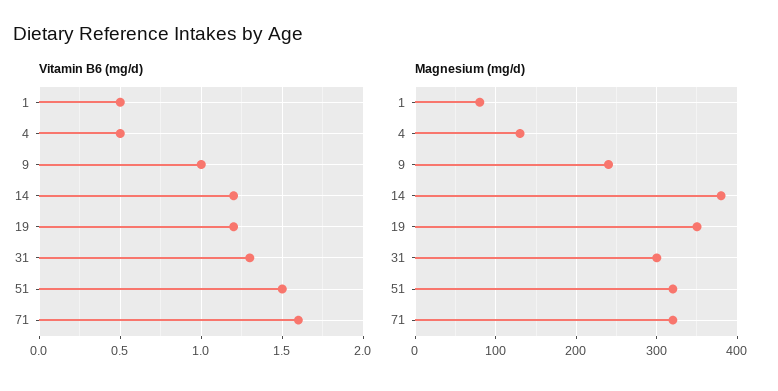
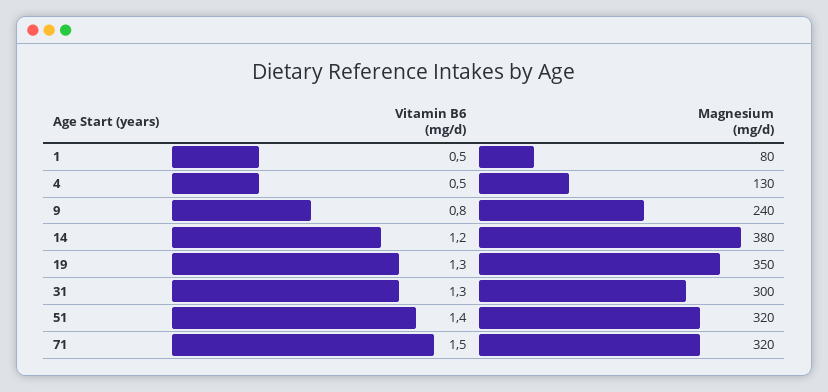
Vitamin B6 (mg/d), 9: 1 -> 0.8
Vitamin B6 (mg/d), 19: 1.2 -> 1.3
Vitamin B6 (mg/d), 51: 1.5 -> 1.4
Vitamin B6 (mg/d), 71: 1.6 -> 1.5

